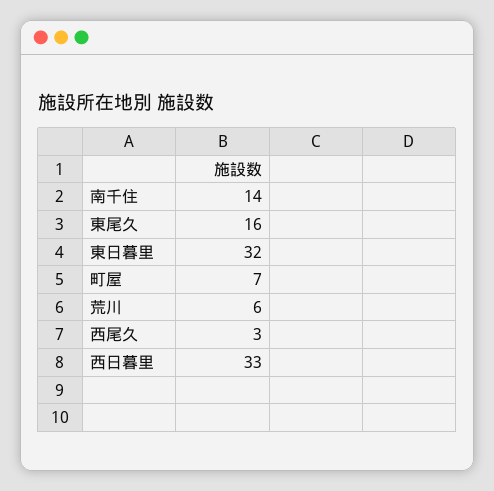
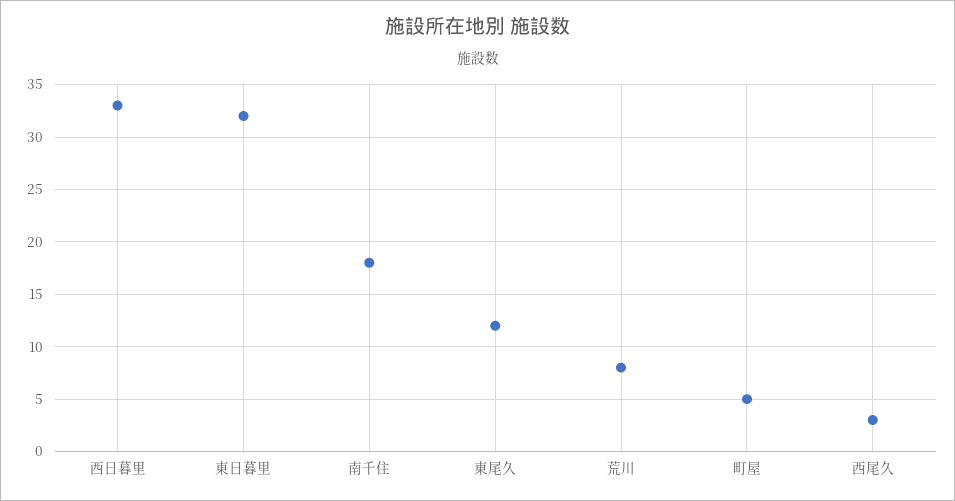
南千住: 14 -> 18
東尾久: 16 -> 12
町屋: 7 -> 5
荒川: 6 -> 8

